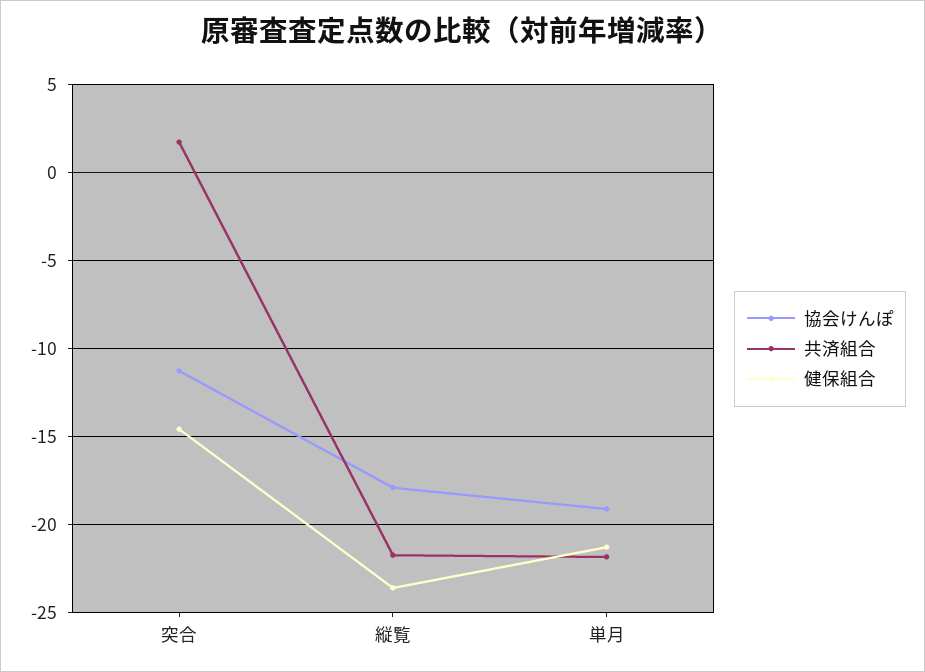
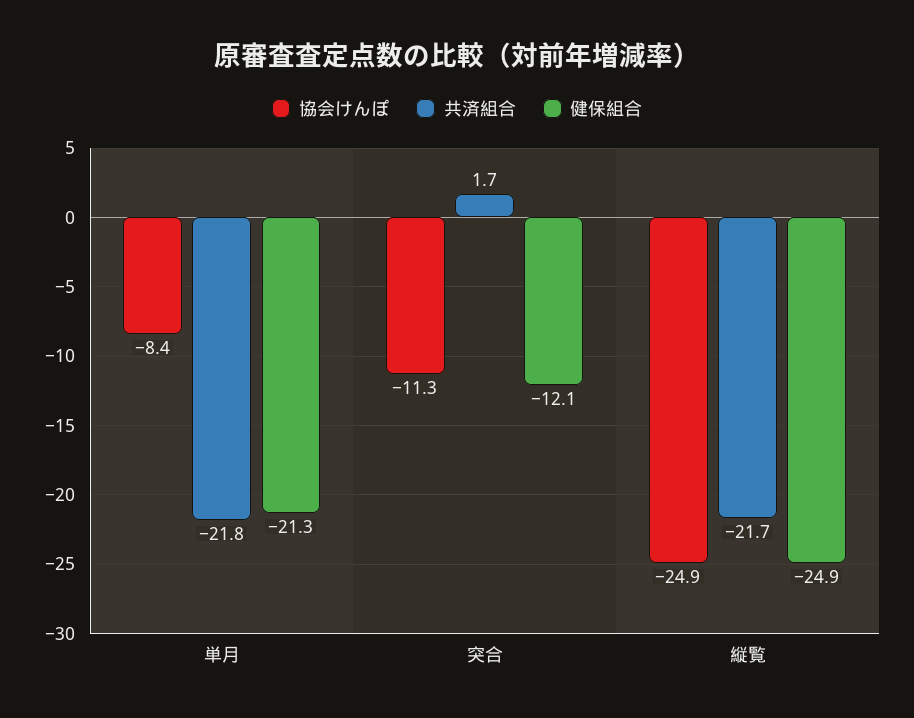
健保組合, 突合: -14.5 -> -12.1
協会けんぽ, 縦覧: -18 -> -24.9
健保組合, 縦覧: -23.5 -> -24.9
協会けんぽ, 単月: -19 -> -8.4

